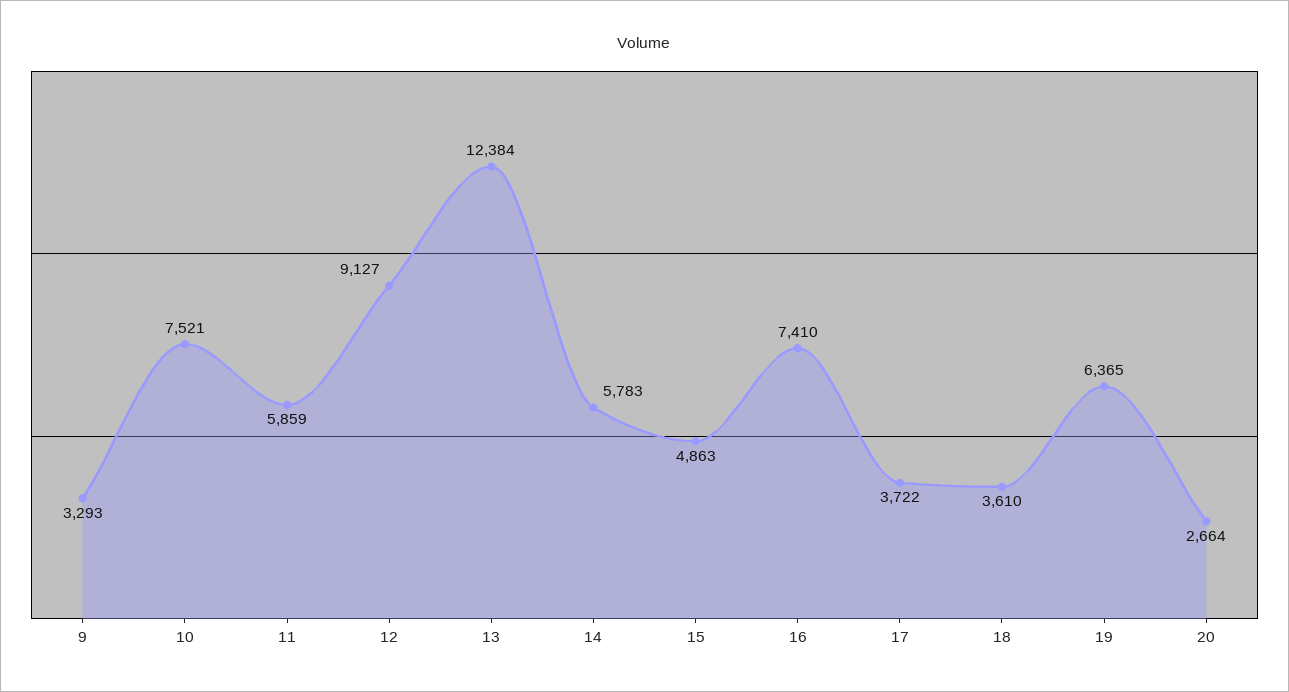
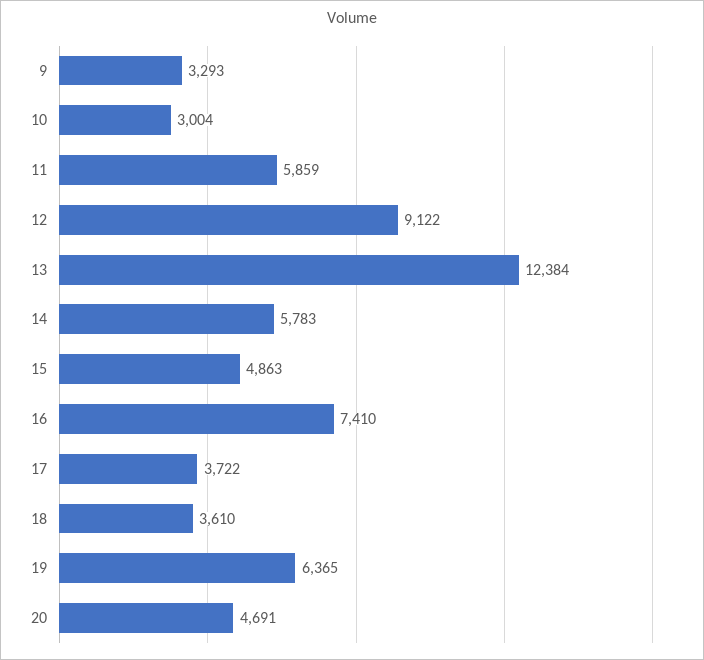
10: 7521 -> 3004
12: 9127 -> 9122
20: 2664 -> 4691

